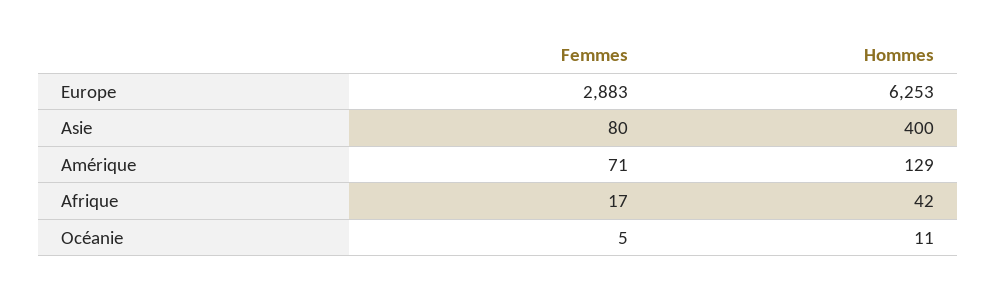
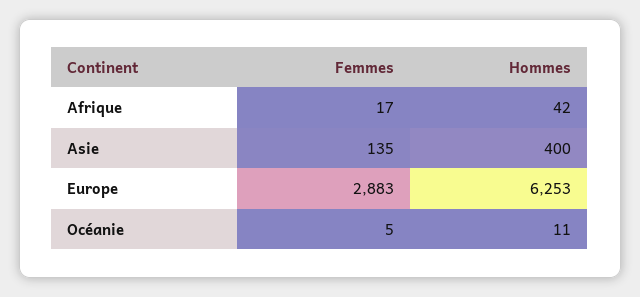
Femmes, Asie: 80 -> 135
Femmes, Amérique: 71 -> none
Hommes, Amérique: 129 -> none

